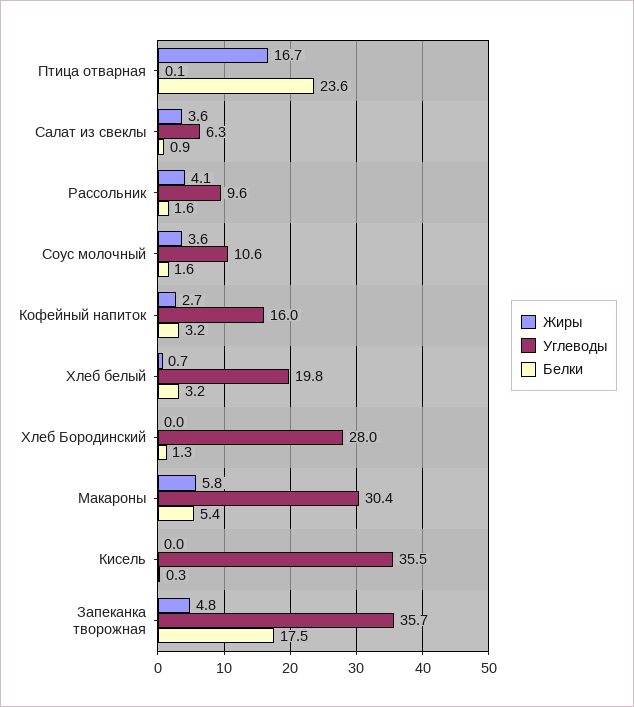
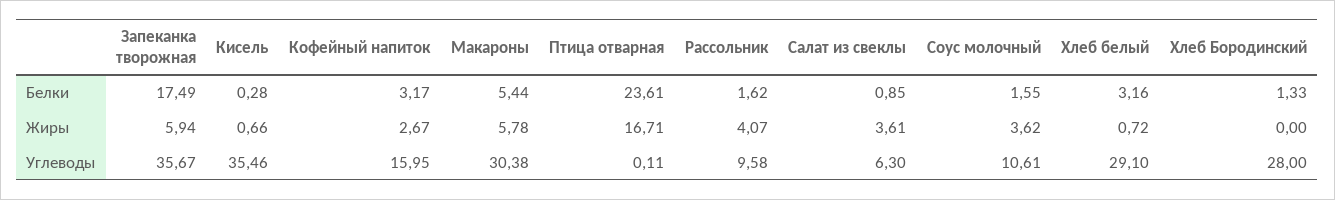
Углеводы, Хлеб белый: 19.8 -> 29.1
Жиры, Кисель: 0 -> 0.66
Жиры, Запеканка творожная: 4.8 -> 5.94

